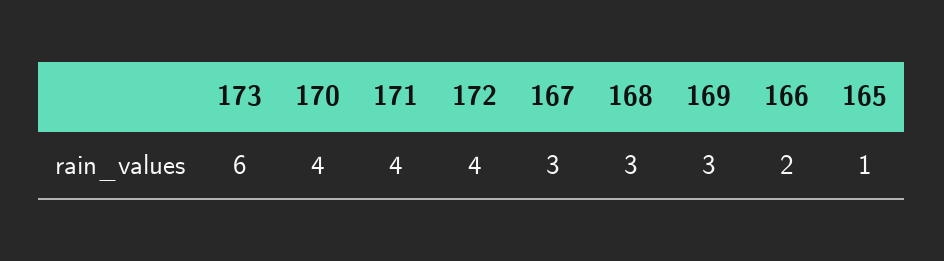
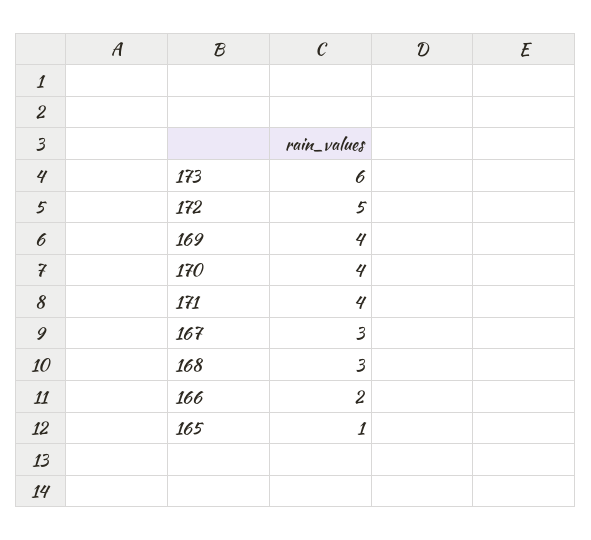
172: 4 -> 5
169: 3 -> 4

